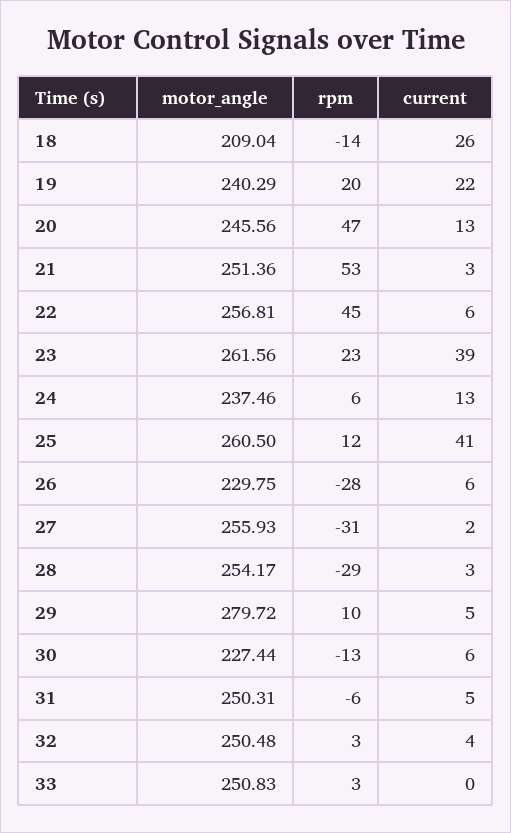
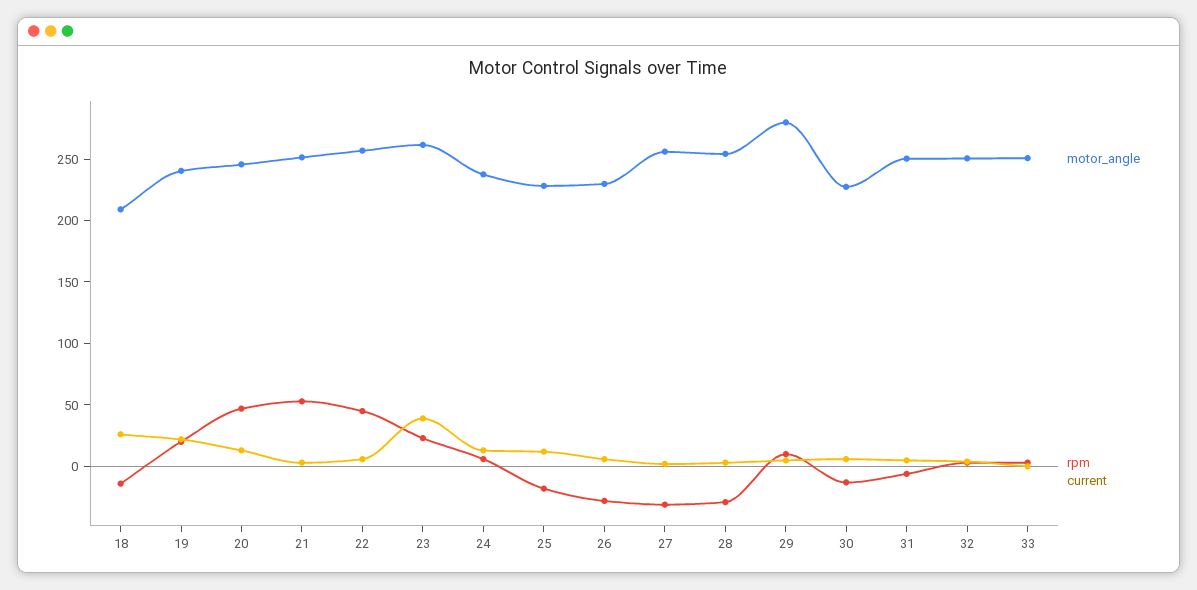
motor_angle, 25: 260.5 -> 230
rpm, 25: 12 -> -20
current, 25: 41 -> 10

